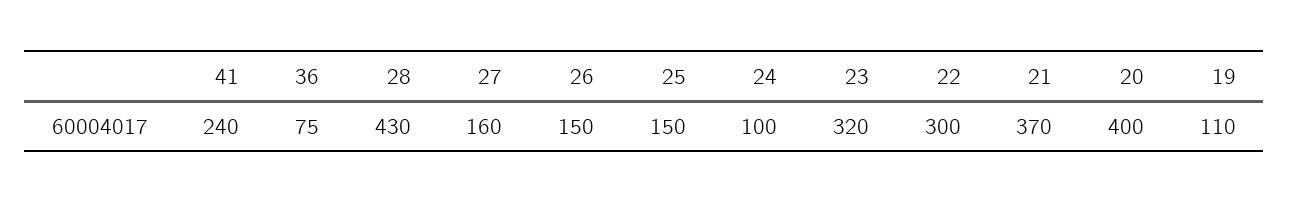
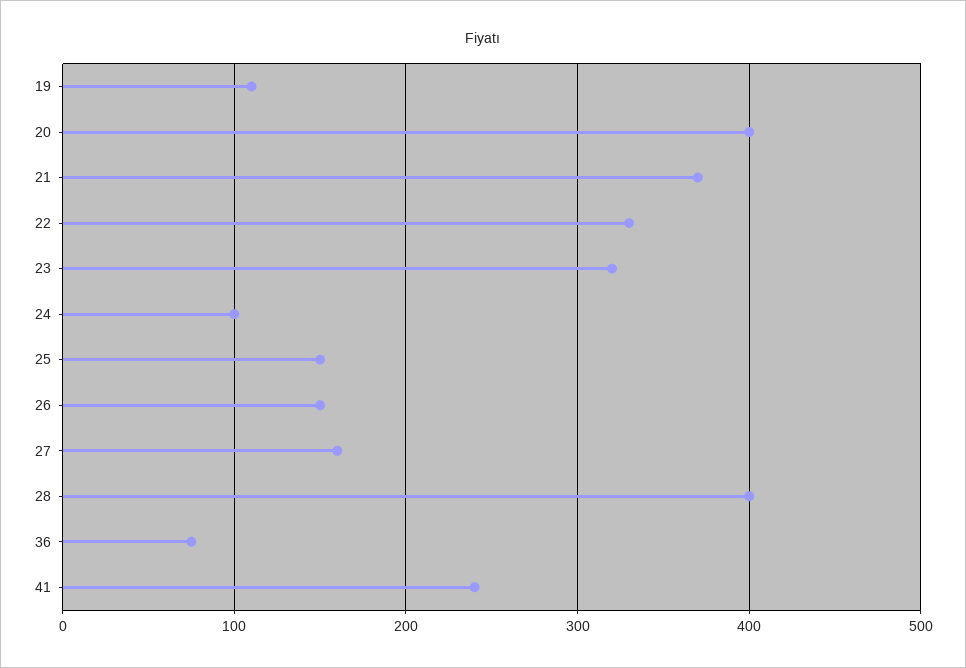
28: 430 -> 400
22: 300 -> 330

